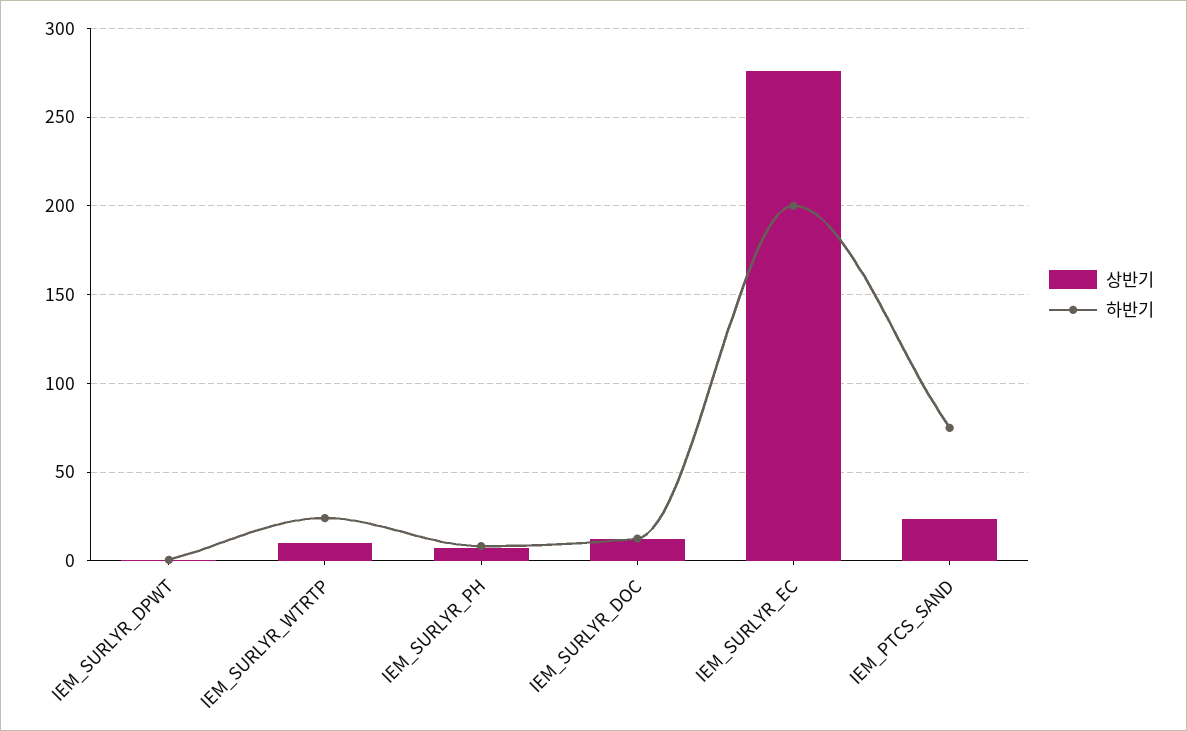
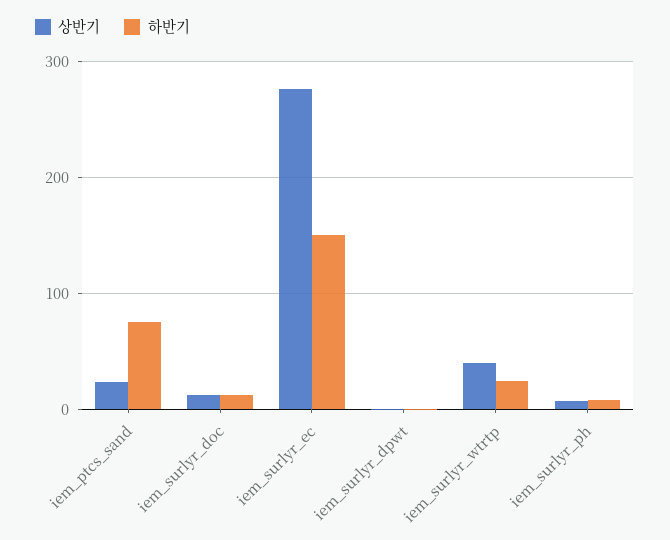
상반기, IEM_SURLYR_WTRTP: 10 -> 40
하반기, IEM_SURLYR_EC: 200 -> 150

